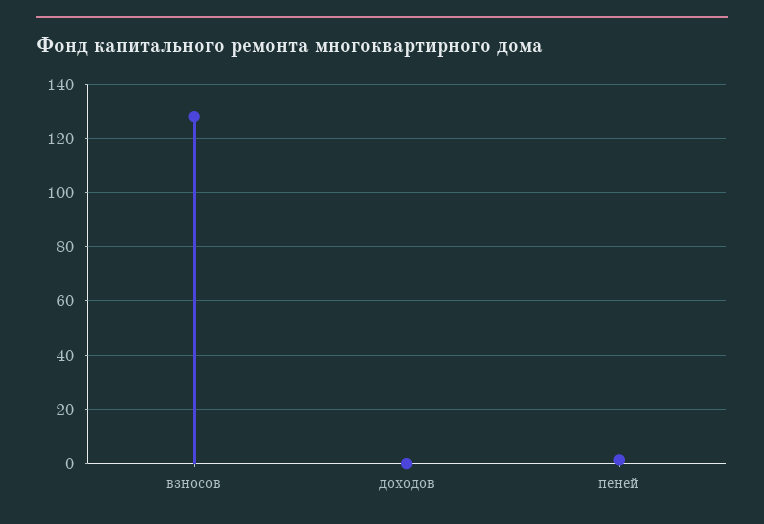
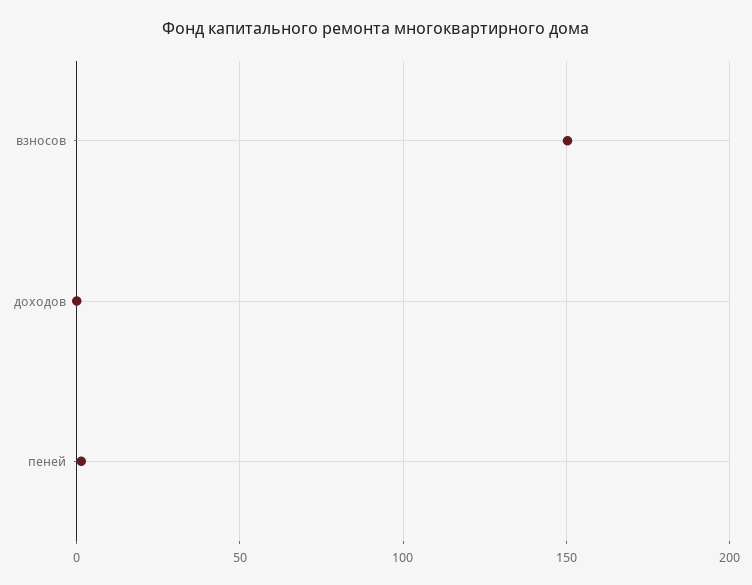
взносов: 127.5 -> 150

